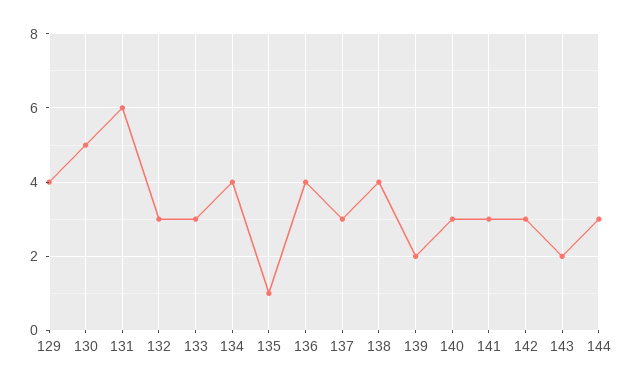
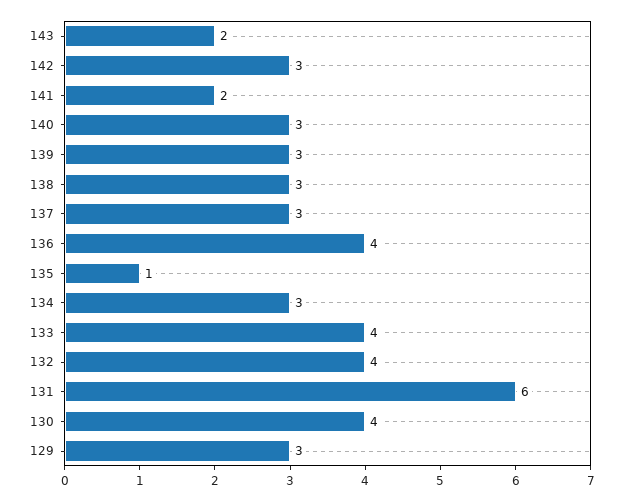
129: 4 -> 3
130: 5 -> 4
132: 3 -> 4
133: 3 -> 4
134: 4 -> 3
138: 4 -> 3
139: 2 -> 3
141: 3 -> 2
144: 3 -> none

